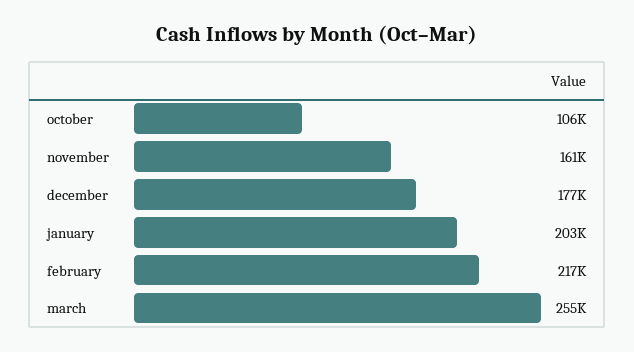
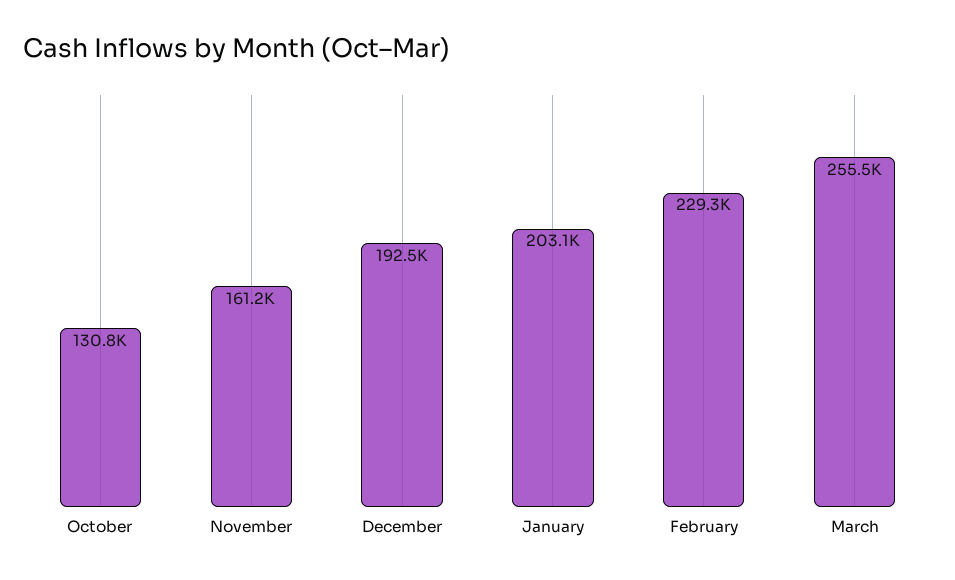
october: 106000 -> 130800
december: 177000 -> 192500
february: 217000 -> 229300

